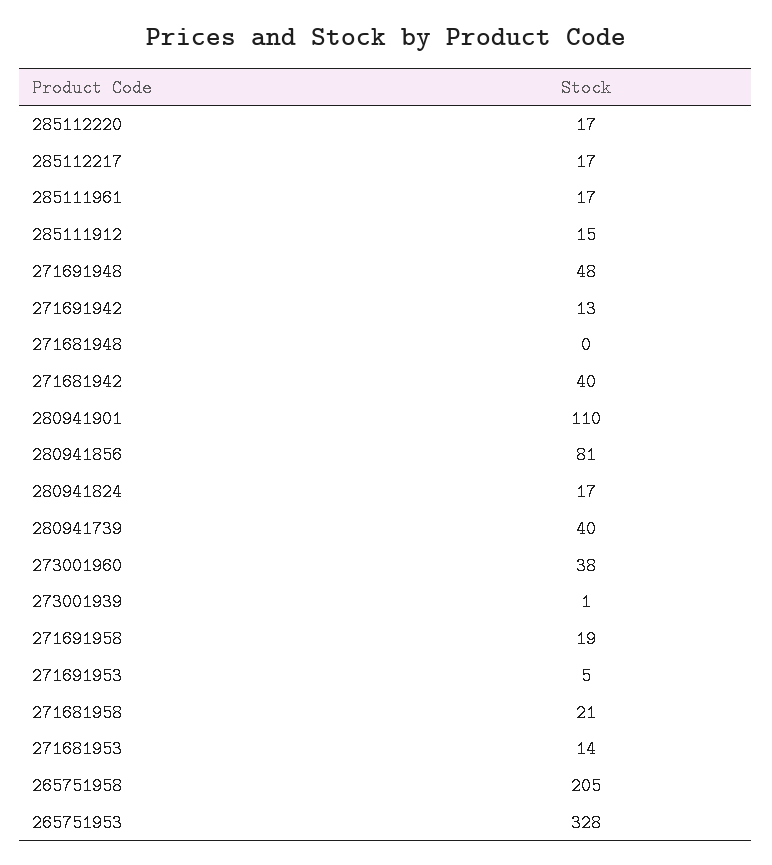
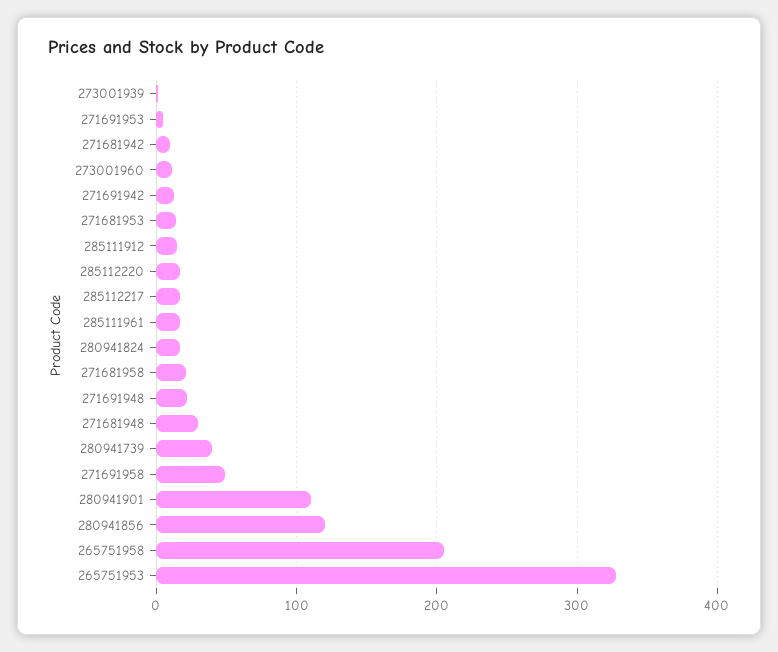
271691948: 48 -> 20
271681948: 0 -> 30
271681942: 40 -> 10
280941856: 81 -> 120
273001960: 38 -> 10
271691958: 19 -> 50

